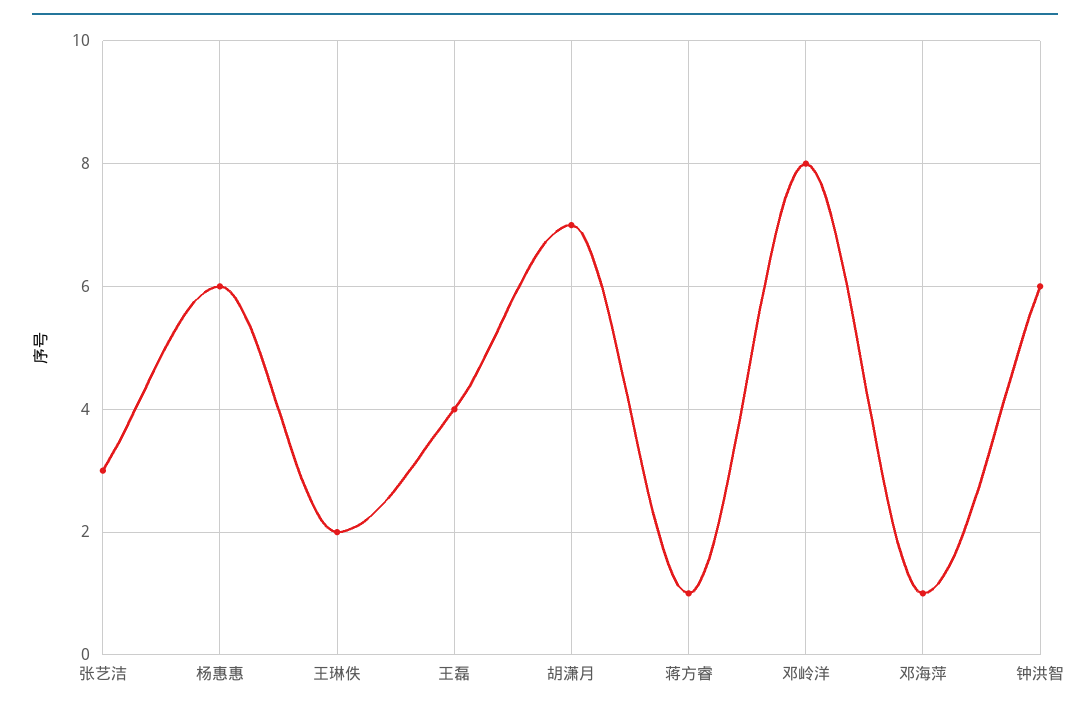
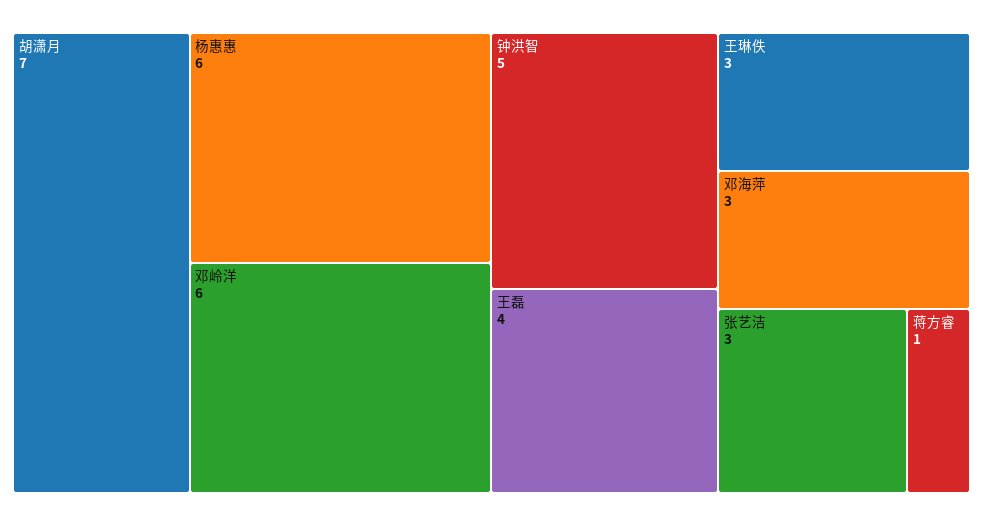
王琳佚: 2 -> 3
邓岭洋: 8 -> 6
邓海萍: 1 -> 3
钟洪智: 6 -> 5

